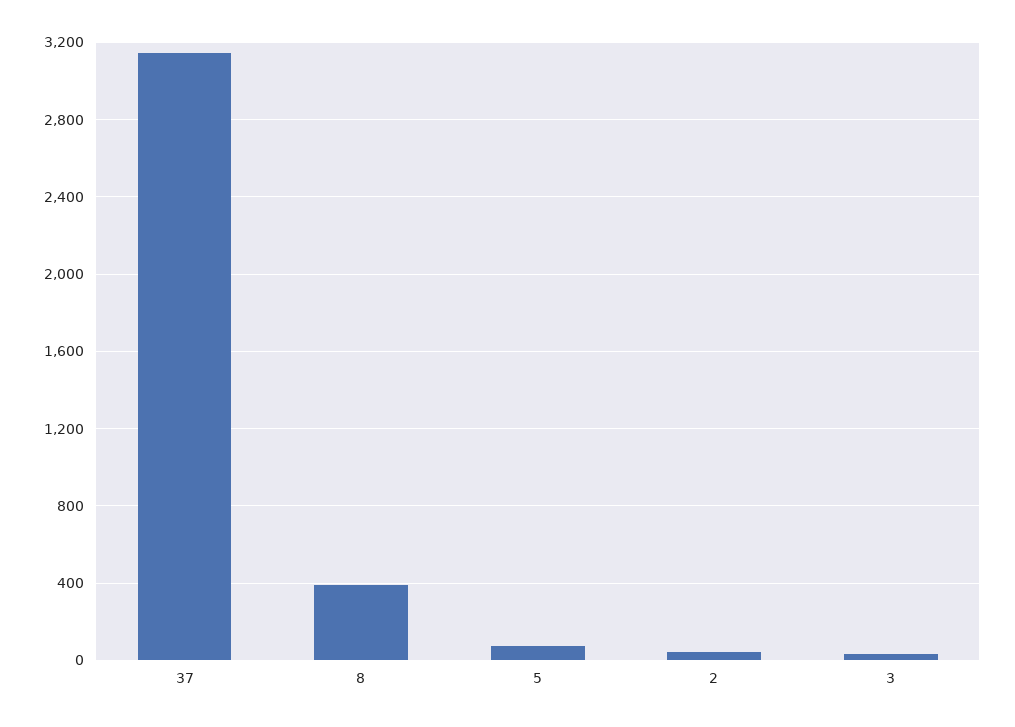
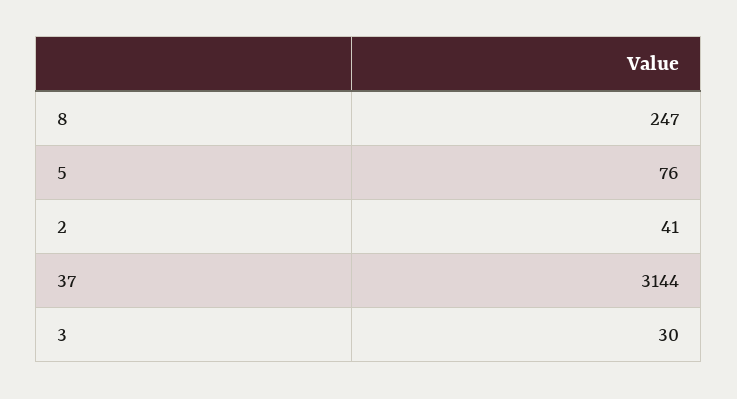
8: 400 -> 247

